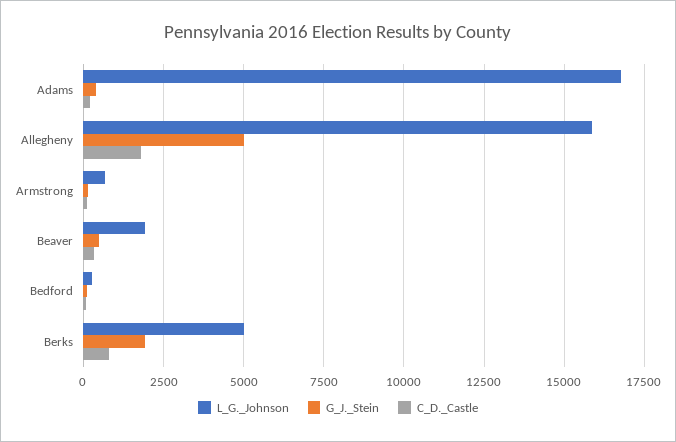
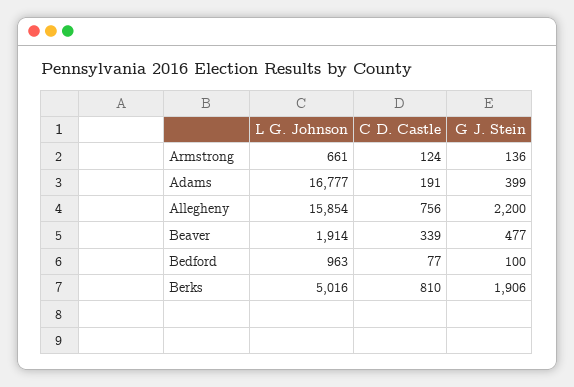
G_J._Stein, Allegheny: 5000 -> 2200
C_D._Castle, Allegheny: 1750 -> 756
L_G._Johnson, Bedford: 250 -> 963

